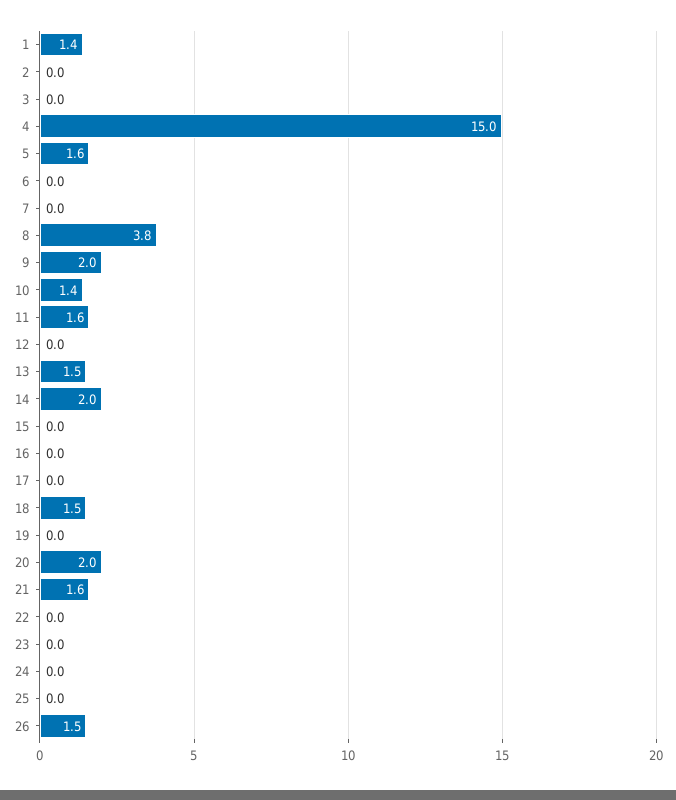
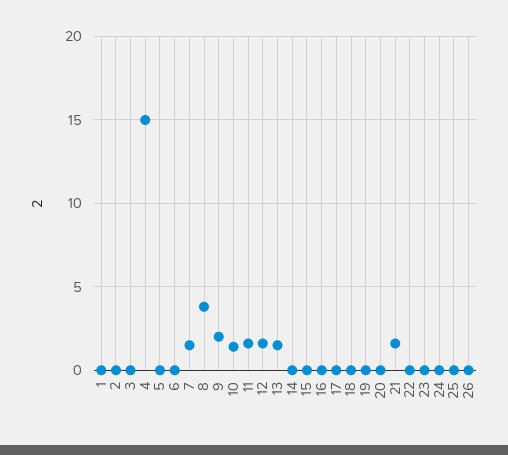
1: 1.4 -> 0
5: 1.6 -> 0
7: 0 -> 1.5
12: 0 -> 1.5
14: 2 -> 0
18: 1.5 -> 0
20: 2 -> 0
26: 1.5 -> 0

